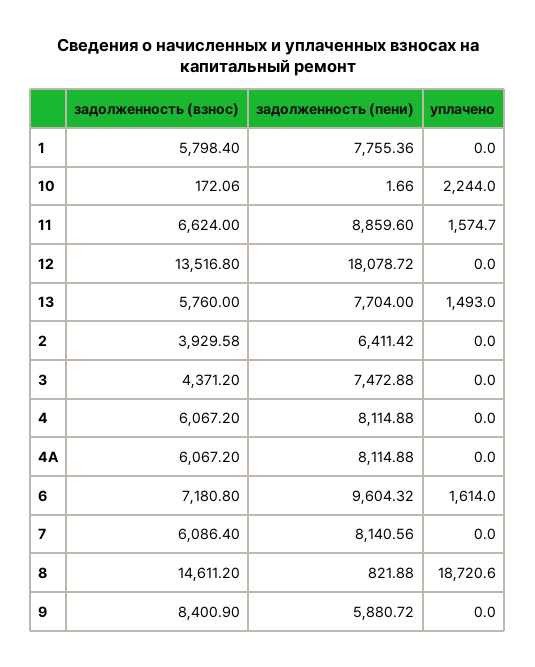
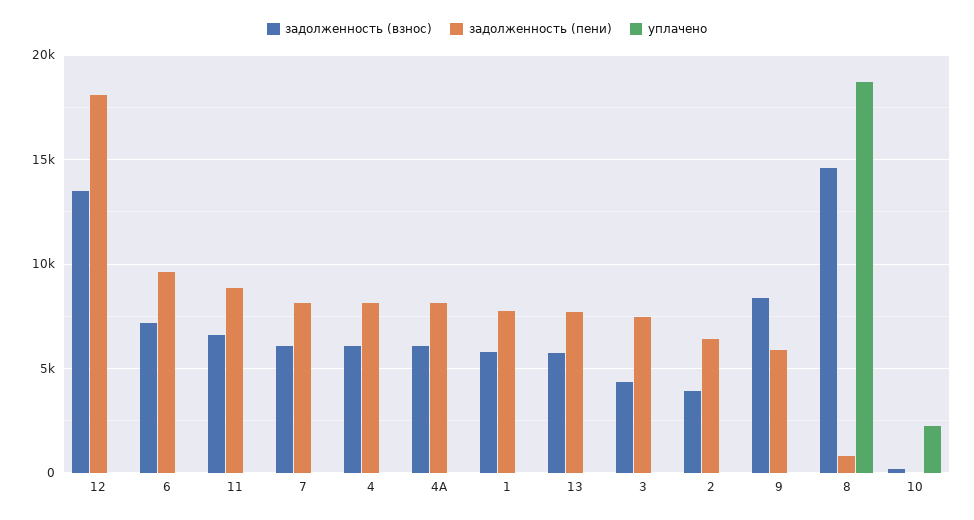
уплачено, 11: 1574.7 -> 0
уплачено, 13: 1493 -> 0
уплачено, 6: 1614 -> 0

